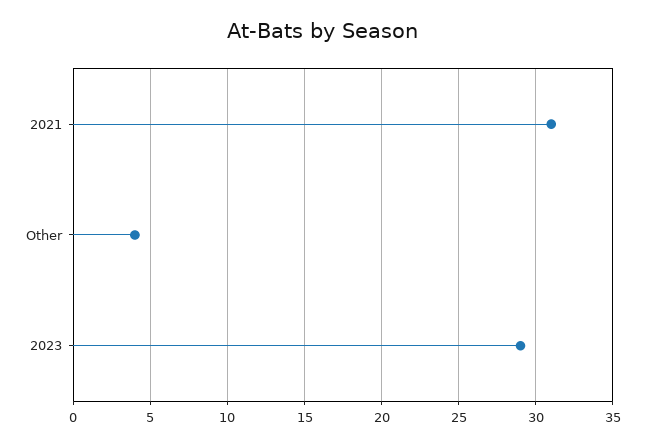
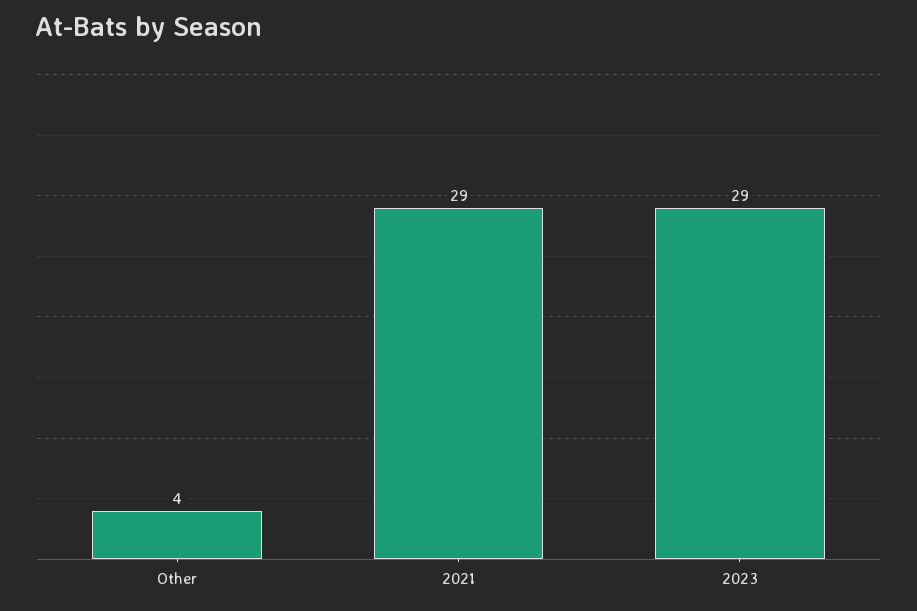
2021: 31 -> 29

